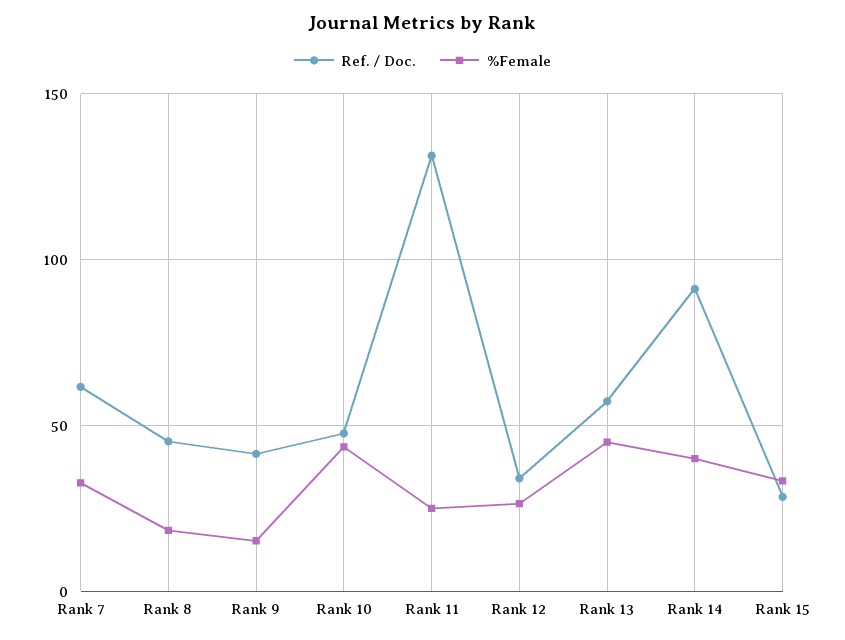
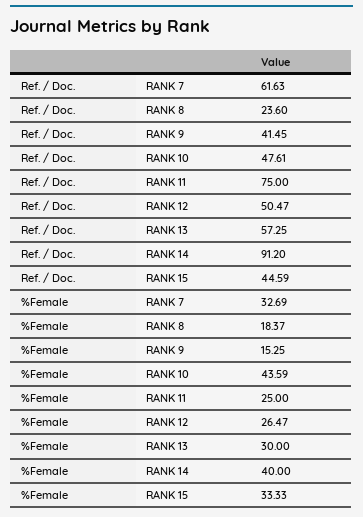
Ref. / Doc., Rank 8: 45 -> 23.6
Ref. / Doc., Rank 11: 130 -> 75
Ref. / Doc., Rank 12: 35 -> 50.47
%Female, Rank 13: 45 -> 30
Ref. / Doc., Rank 15: 30 -> 44.59

